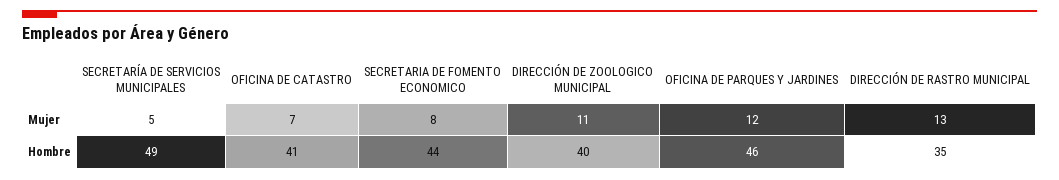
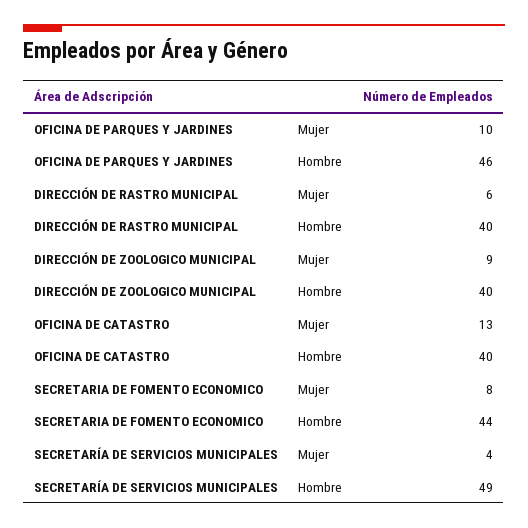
SECRETARÍA DE SERVICIOS MUNICIPALES, Mujer: 5 -> 4
OFICINA DE CATASTRO, Mujer: 7 -> 13
DIRECCIÓN DE ZOOLOGICO MUNICIPAL, Mujer: 11 -> 9
OFICINA DE PARQUES Y JARDINES, Mujer: 12 -> 10
DIRECCIÓN DE RASTRO MUNICIPAL, Mujer: 13 -> 6
OFICINA DE CATASTRO, Hombre: 41 -> 40
DIRECCIÓN DE RASTRO MUNICIPAL, Hombre: 35 -> 40

